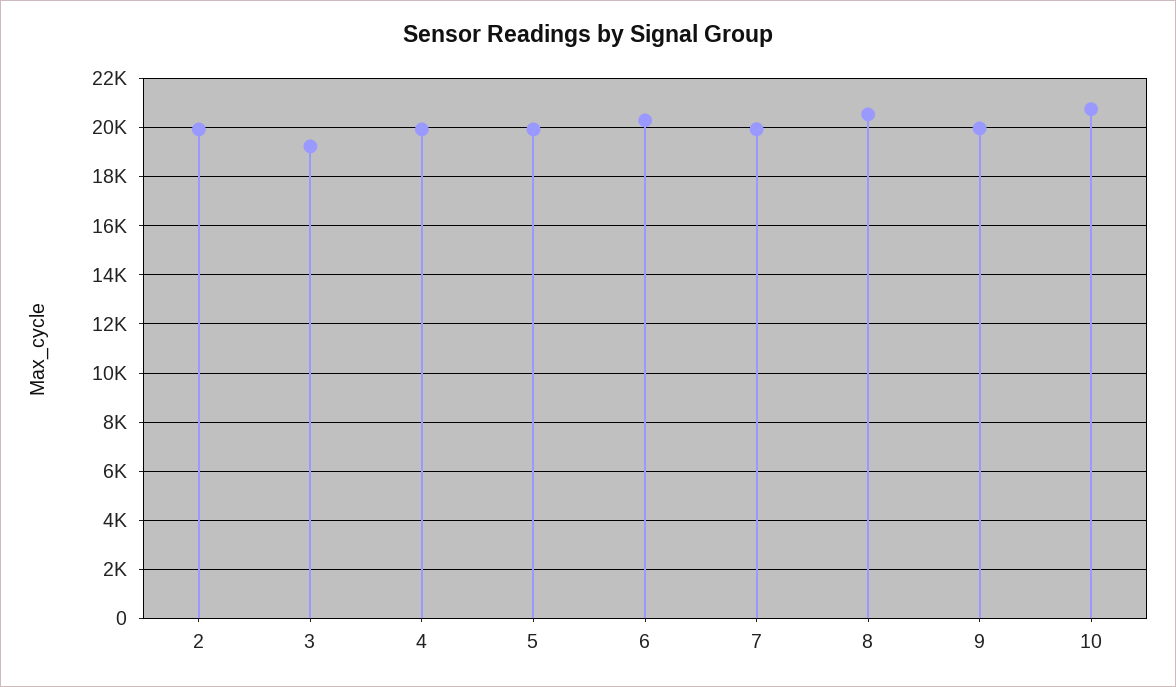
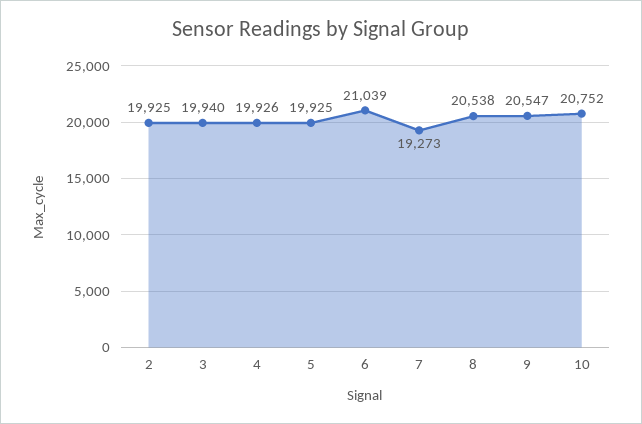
3: 19250 -> 19940
6: 20250 -> 21039
7: 20000 -> 19273
9: 20000 -> 20547

